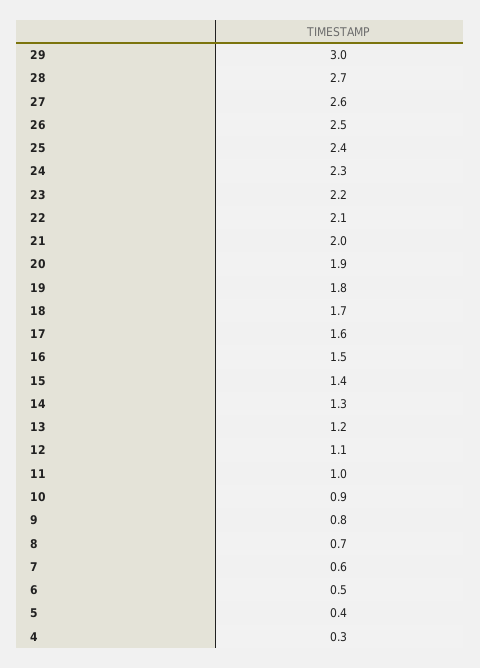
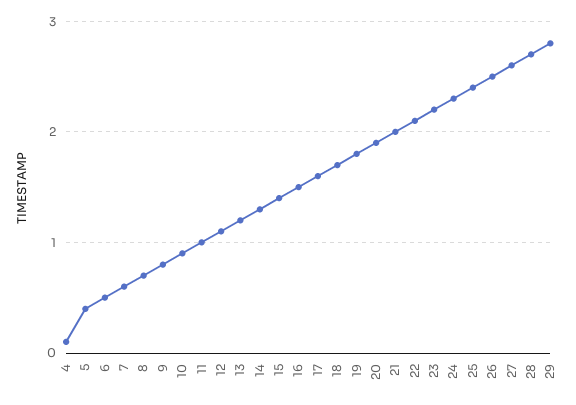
29: 3 -> 2.8
4: 0.3 -> 0.1

